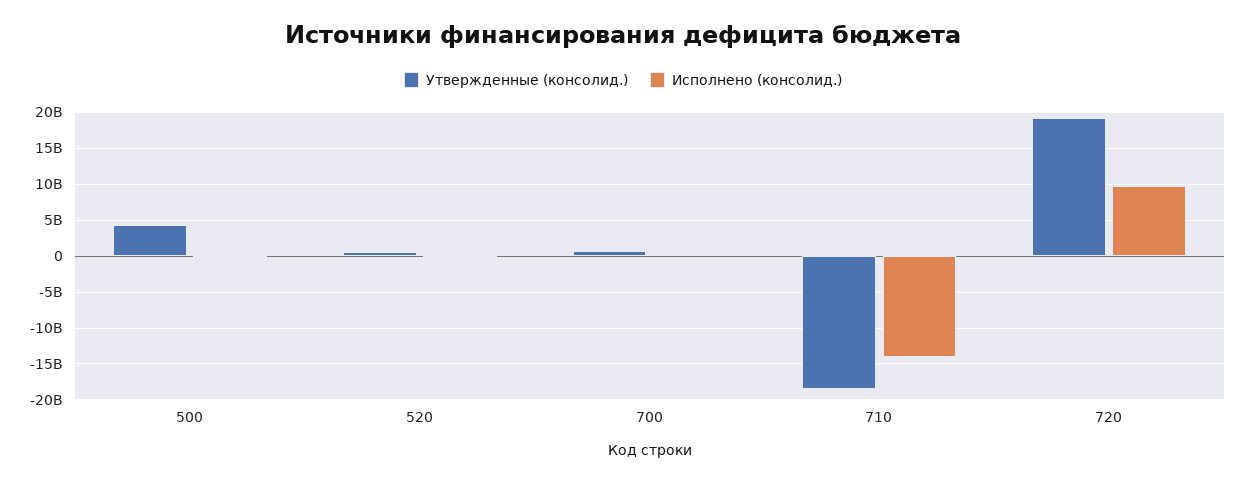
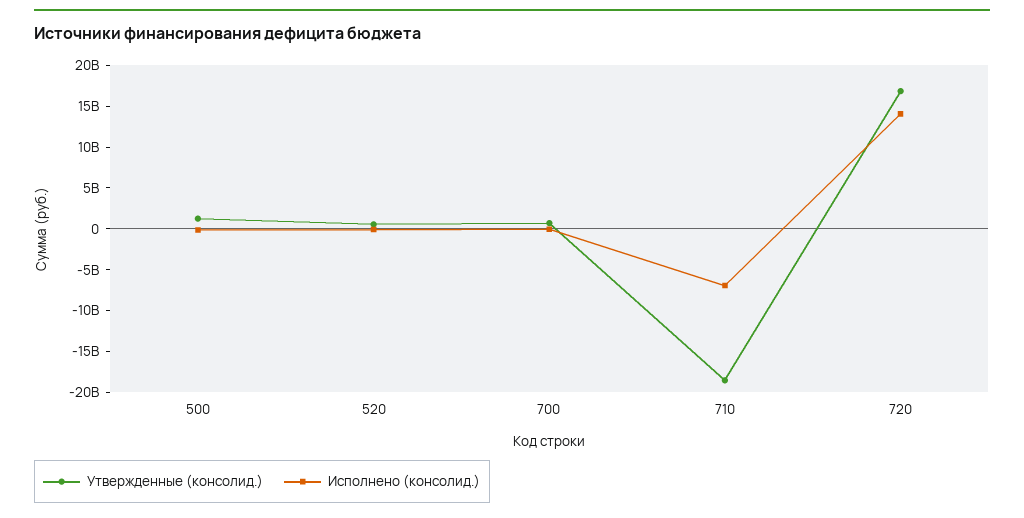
Утвержденные (консолид.), 500: 4000000000 -> 1000000000
Исполнено (консолид.), 710: -14000000000 -> -7000000000
Утвержденные (консолид.), 720: 19000000000 -> 17000000000
Исполнено (консолид.), 720: 10000000000 -> 14000000000

